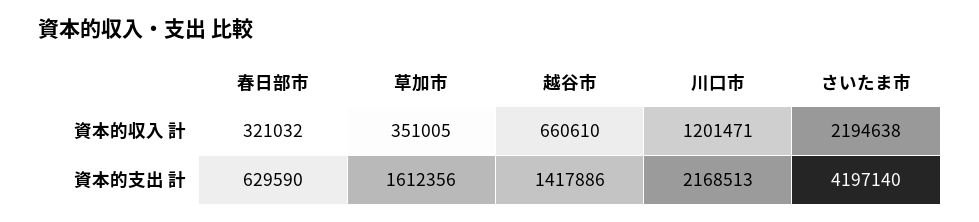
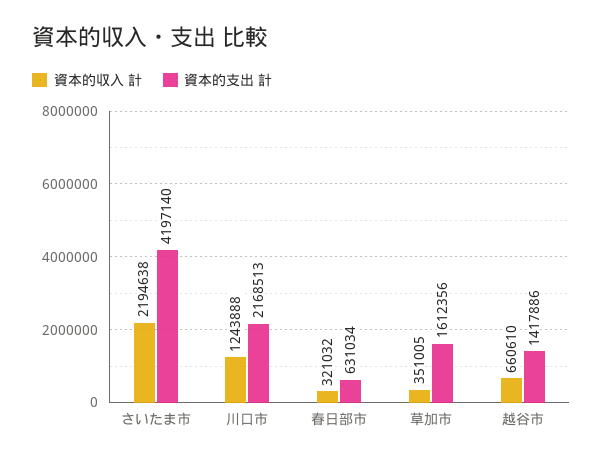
資本的収入 計, 川口市: 1201471 -> 1243888
資本的支出 計, 春日部市: 629590 -> 631034

